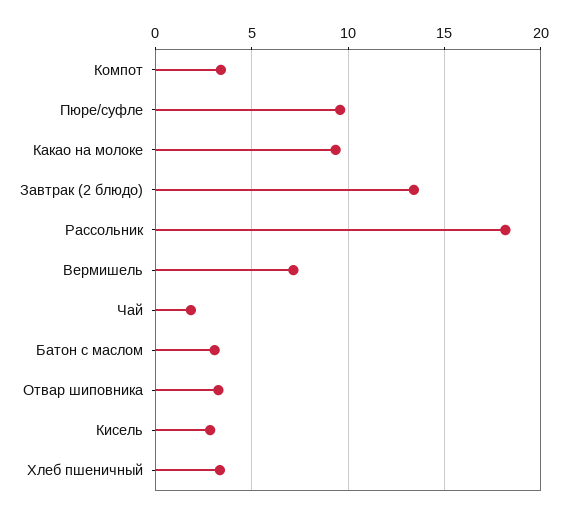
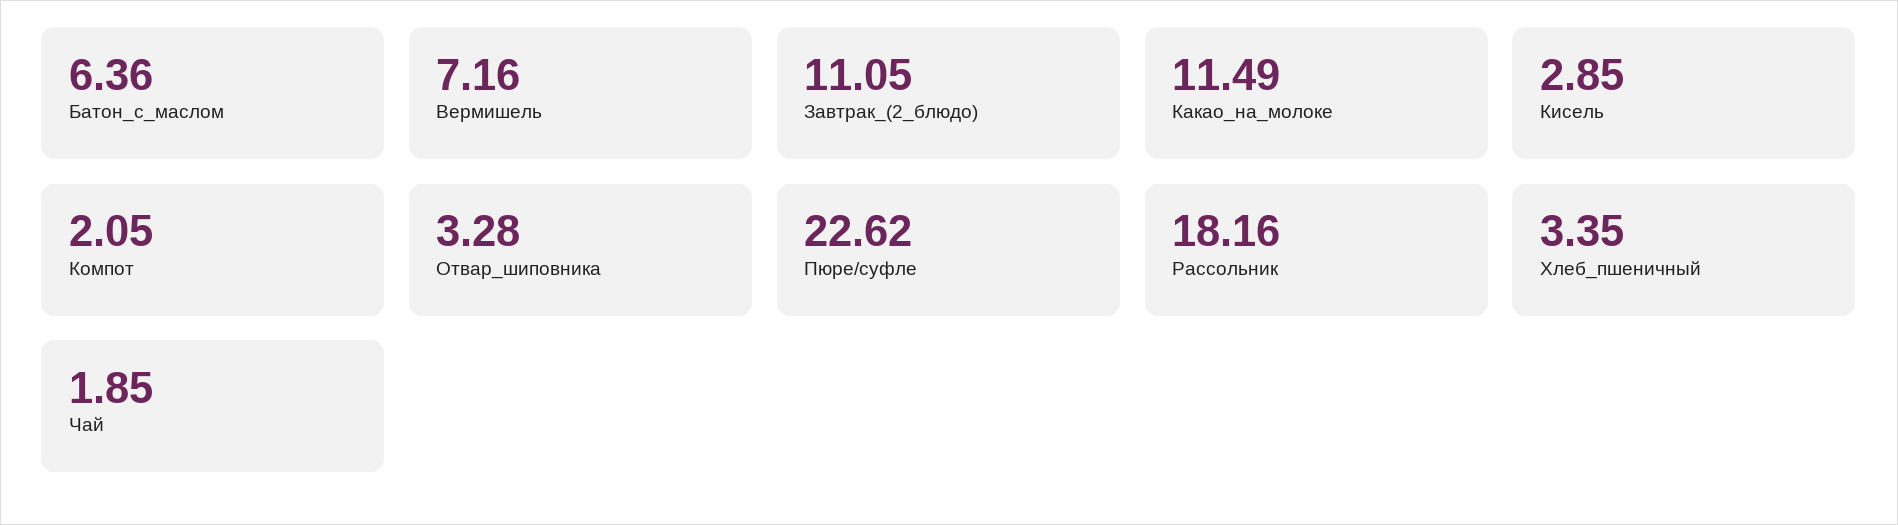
Компот: 3.5 -> 2.05
Пюре/суфле: 9.5 -> 22.62
Какао на молоке: 9.5 -> 11.49
Завтрак (2 блюдо): 13.5 -> 11.05
Батон с маслом: 3 -> 6.36

